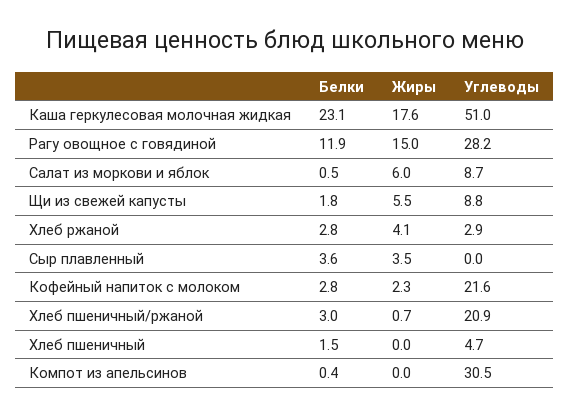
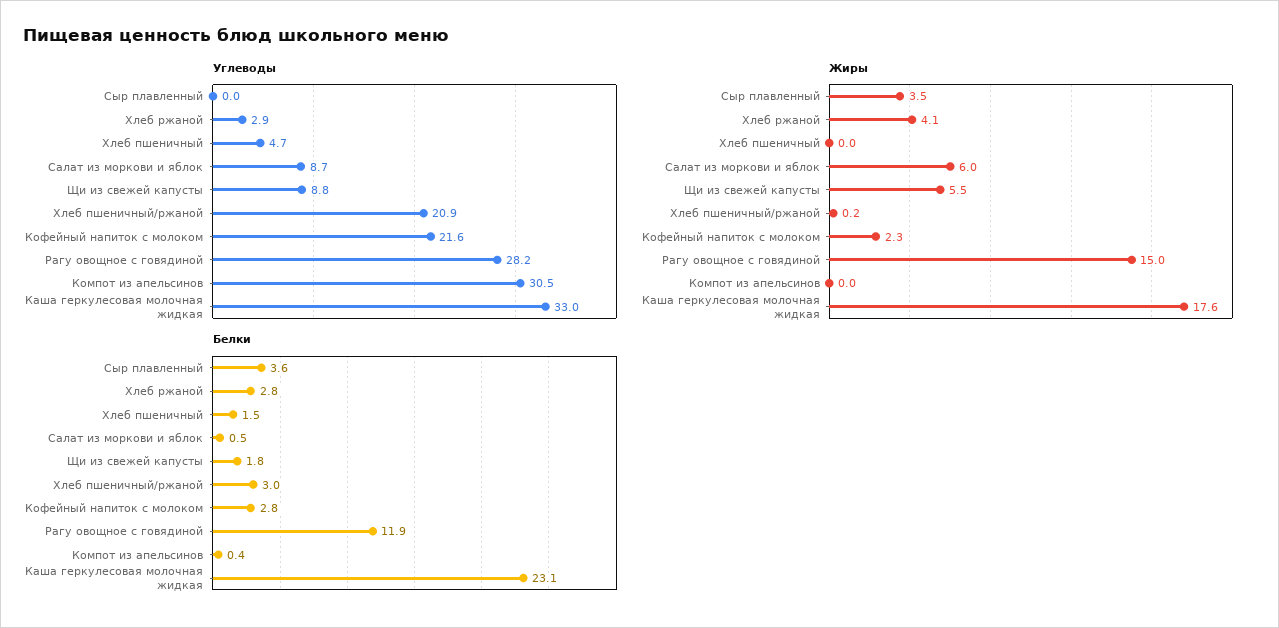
Углеводы, Каша геркулесовая молочная жидкая: 51 -> 33
Жиры, Хлеб пшеничный/ржаной: 0.7 -> 0.2

